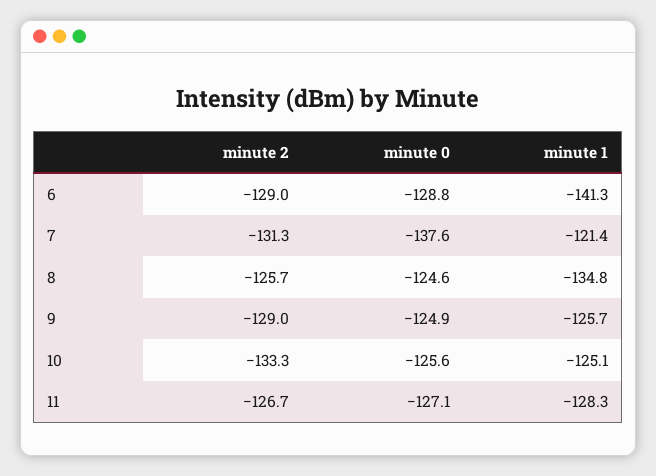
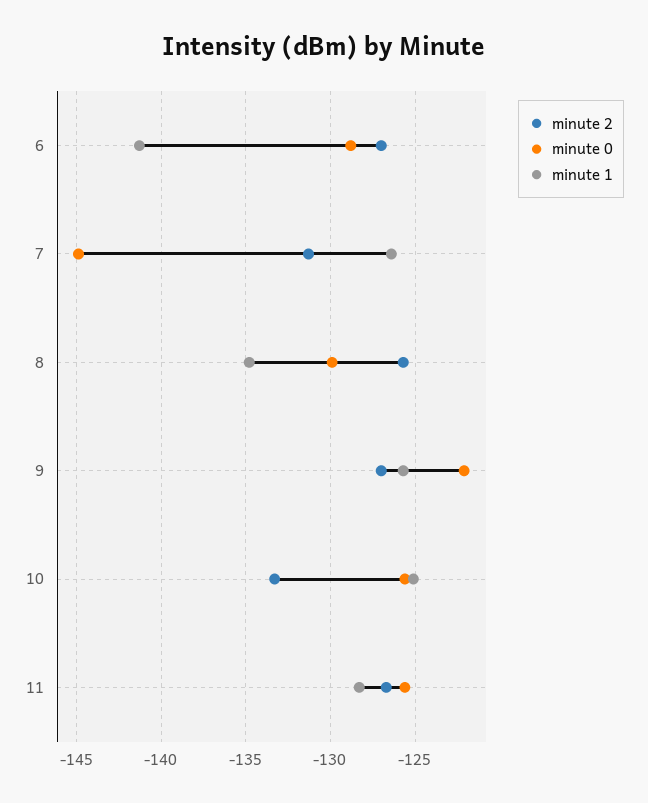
minute 2, 6: -129 -> -127
minute 0, 7: -137.6 -> -145
minute 1, 7: -121.4 -> -126.5
minute 0, 8: -124.6 -> -130
minute 2, 9: -129 -> -127
minute 0, 9: -124.9 -> -122
minute 0, 11: -127.1 -> -125.5

